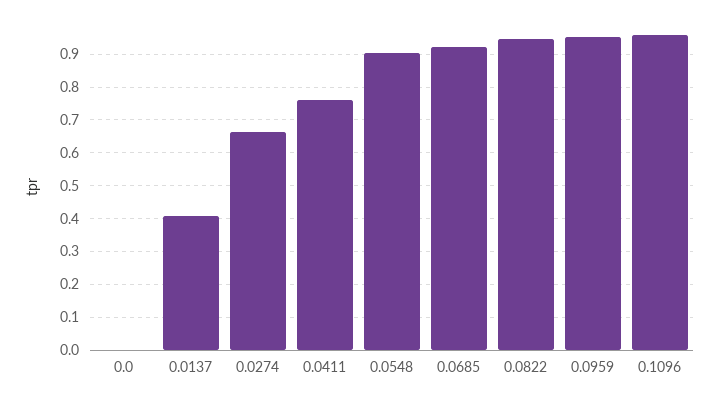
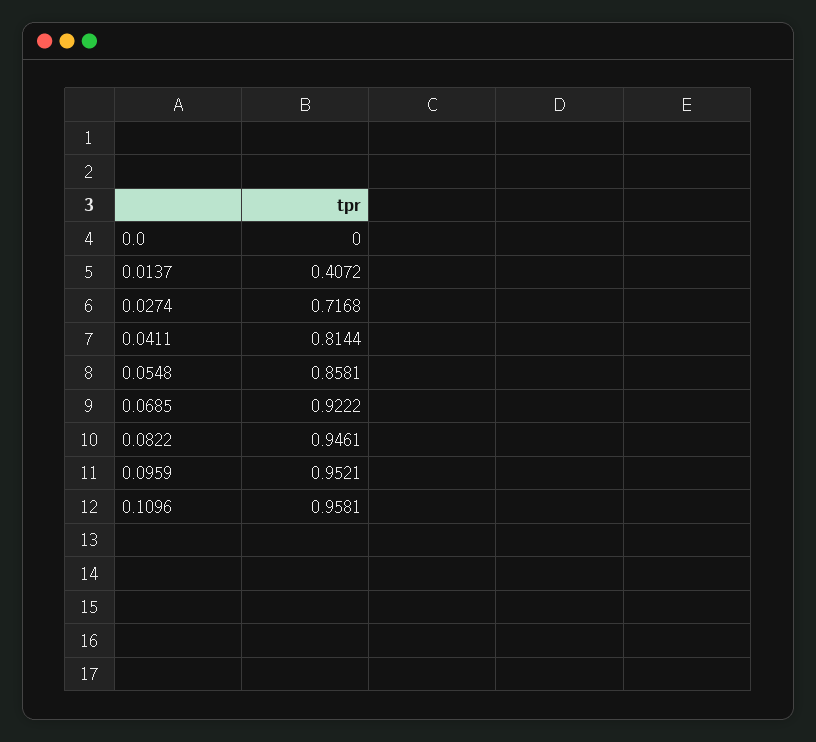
0.0274: 0.66 -> 0.7168
0.0411: 0.76 -> 0.8144
0.0548: 0.9 -> 0.8581

